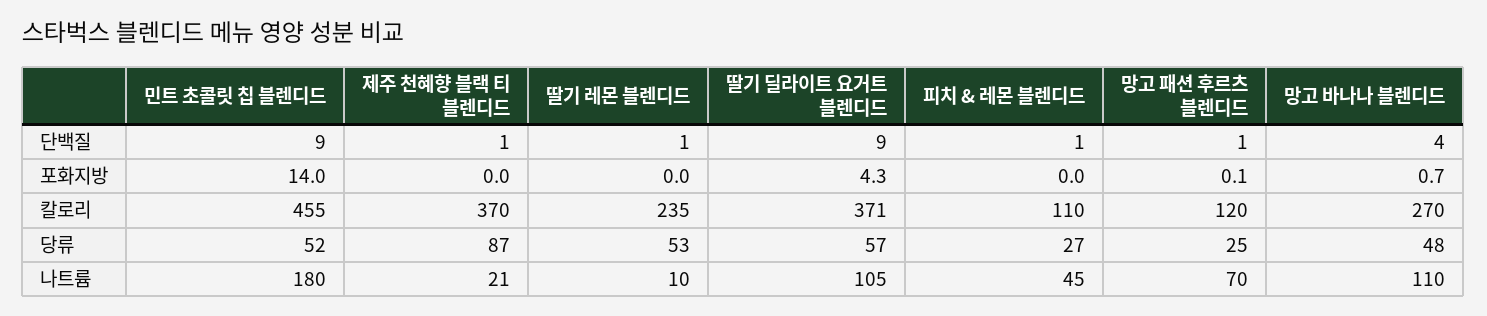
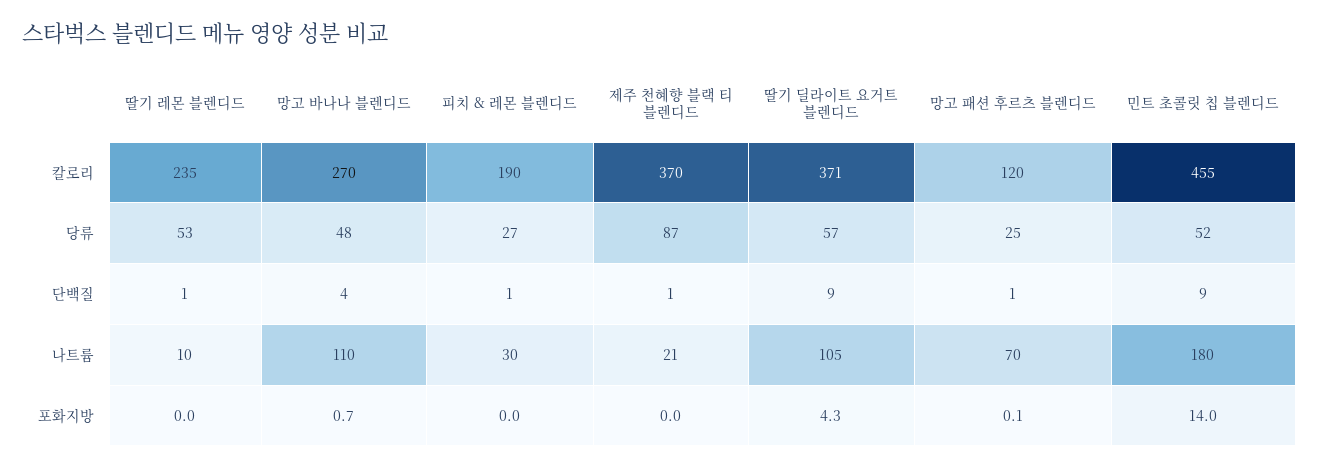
피치 & 레몬 블렌디드, 칼로리: 110 -> 190
피치 & 레몬 블렌디드, 나트륨: 45 -> 30

